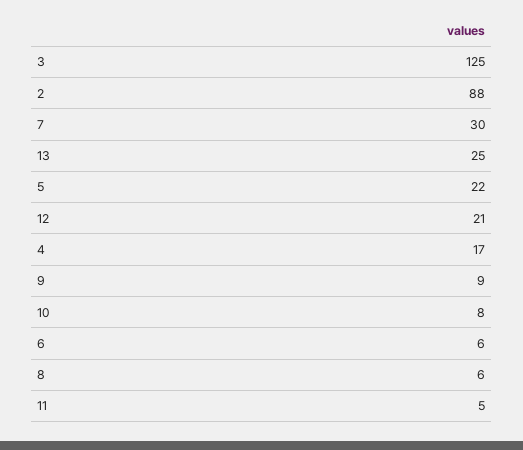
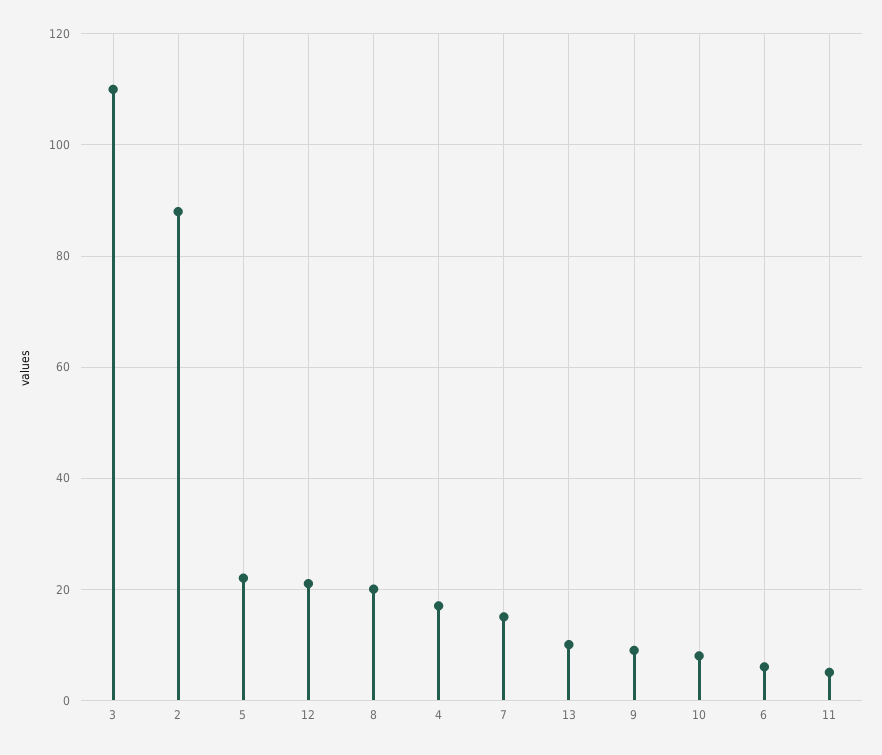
3: 125 -> 110
7: 30 -> 15
13: 25 -> 10
8: 6 -> 20

